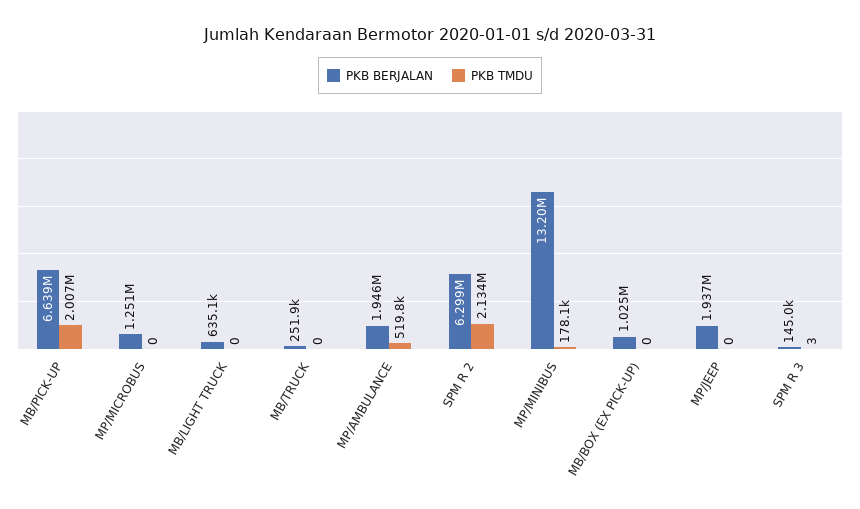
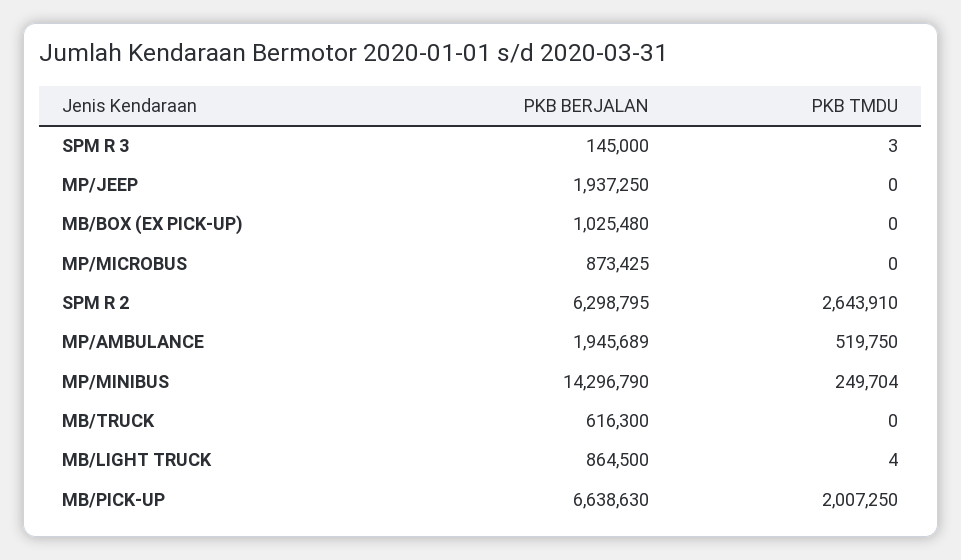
PKB BERJALAN, MP/MICROBUS: 1251000 -> 873425
PKB BERJALAN, MB/LIGHT TRUCK: 635100 -> 864500
PKB TMDU, MB/LIGHT TRUCK: 0 -> 4
PKB BERJALAN, MB/TRUCK: 251900 -> 616300
PKB TMDU, SPM R 2: 2134000 -> 2643910
PKB BERJALAN, MP/MINIBUS: 13200000 -> 14296790
PKB TMDU, MP/MINIBUS: 178100 -> 249704

